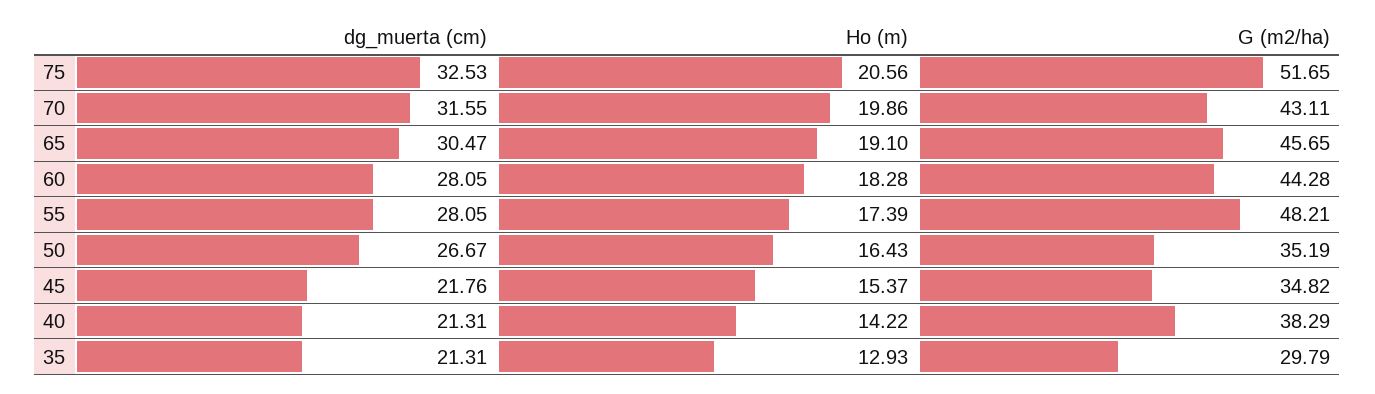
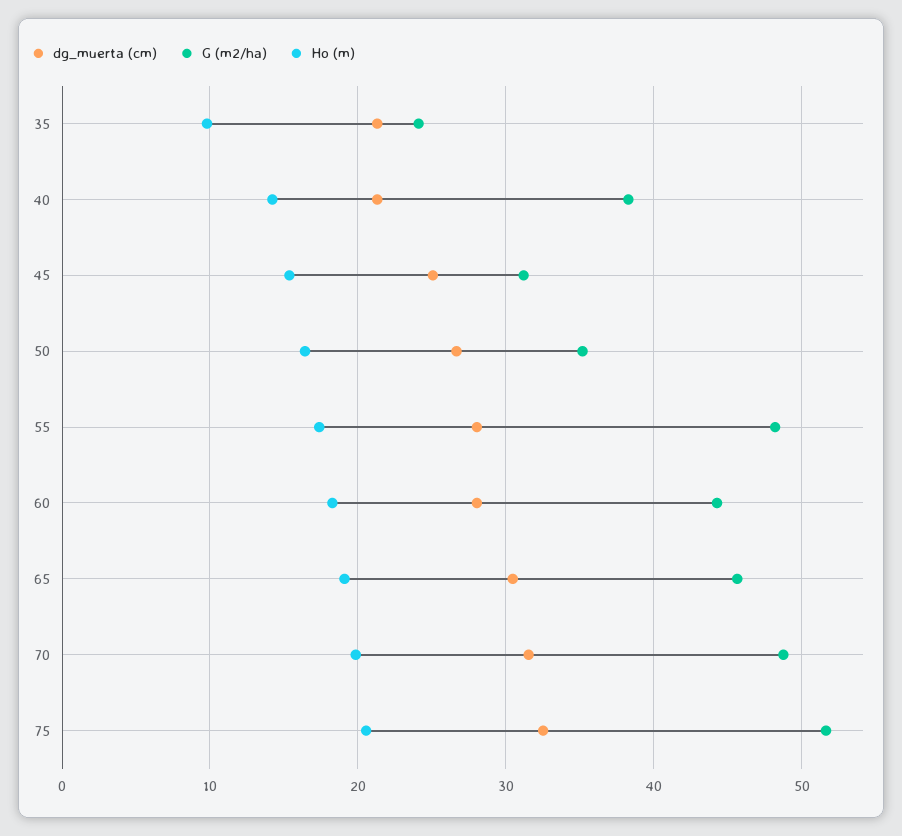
G (m2/ha), 70: 43.11 -> 49
dg_muerta (cm), 45: 21.76 -> 25
G (m2/ha), 45: 34.82 -> 31
Ho (m), 35: 12.93 -> 10
G (m2/ha), 35: 29.79 -> 24

